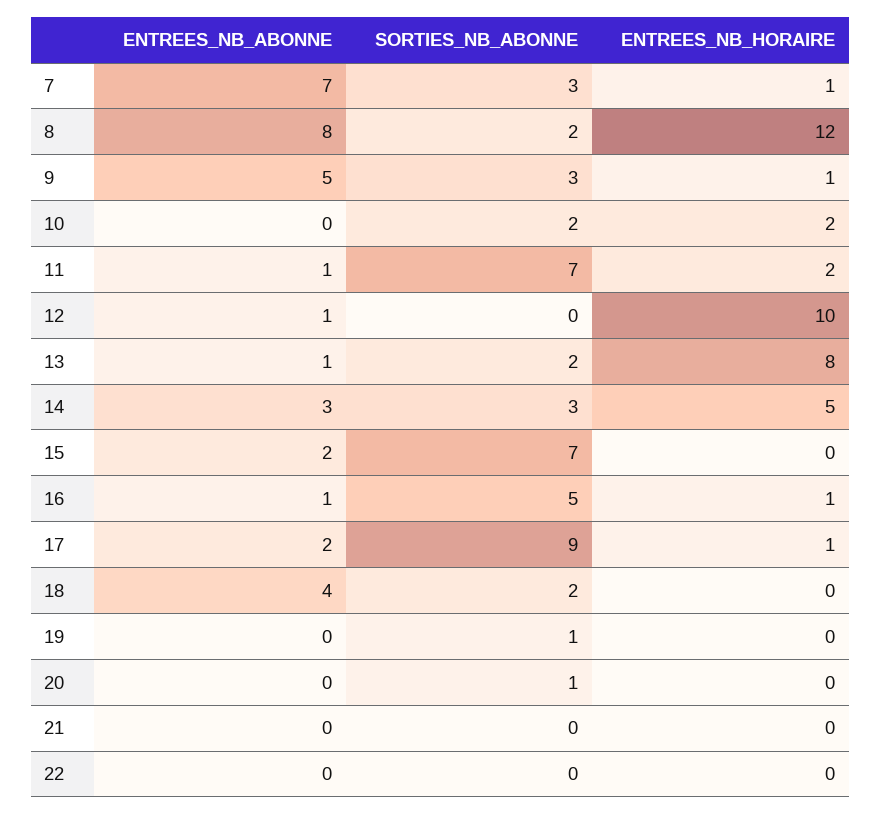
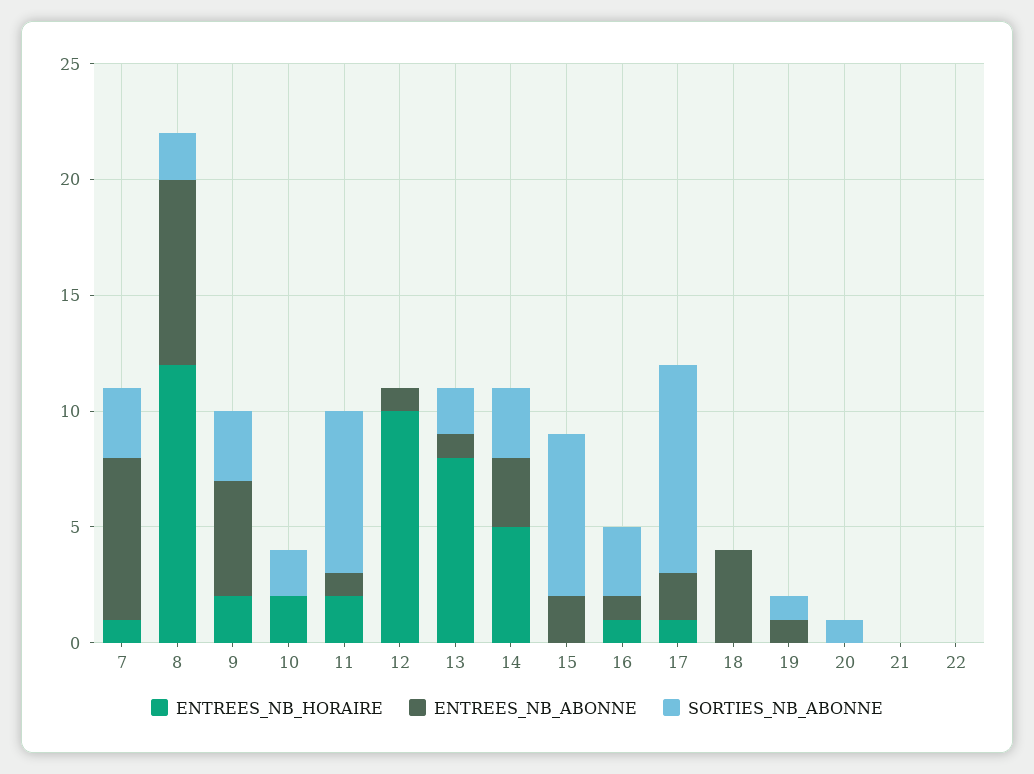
ENTREES_NB_HORAIRE, 9: 1 -> 2
SORTIES_NB_ABONNE, 16: 5 -> 3
SORTIES_NB_ABONNE, 18: 2 -> 0
ENTREES_NB_ABONNE, 19: 0 -> 1

